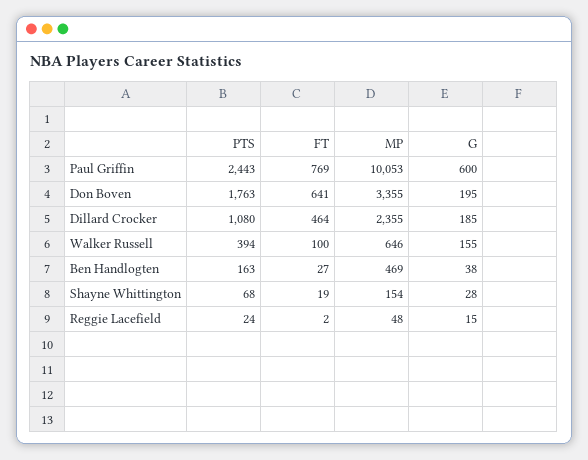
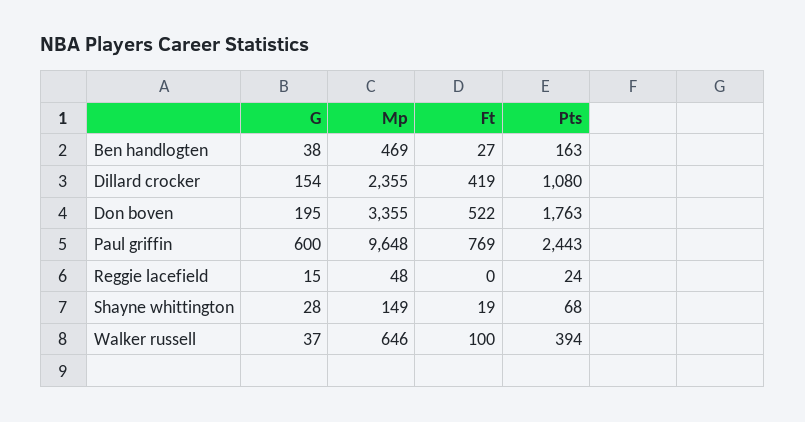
MP, Paul Griffin: 10053 -> 9648
FT, Don Boven: 641 -> 522
FT, Dillard Crocker: 464 -> 419
G, Dillard Crocker: 185 -> 154
G, Walker Russell: 155 -> 37
MP, Shayne Whittington: 154 -> 149
FT, Reggie Lacefield: 2 -> 0

